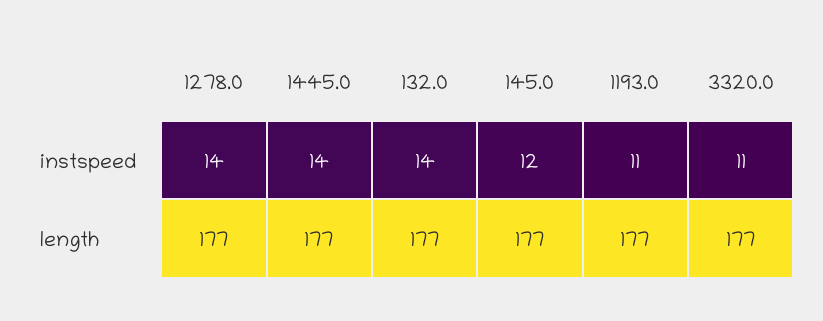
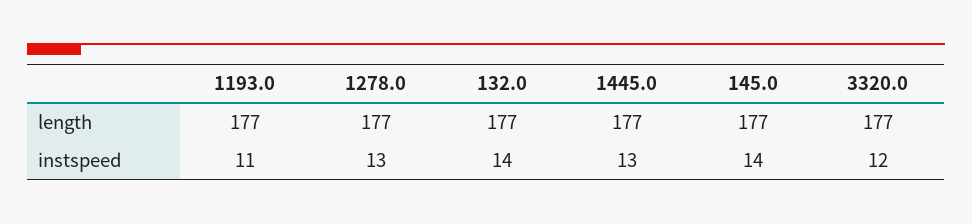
1278.0, instspeed: 14 -> 13
1445.0, instspeed: 14 -> 13
145.0, instspeed: 12 -> 14
3320.0, instspeed: 11 -> 12

